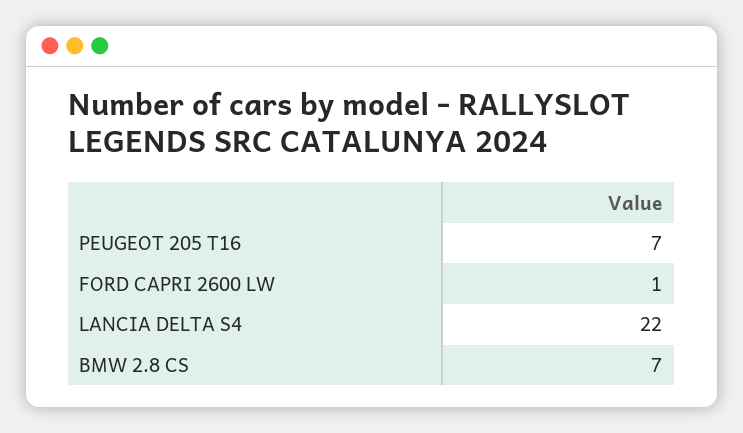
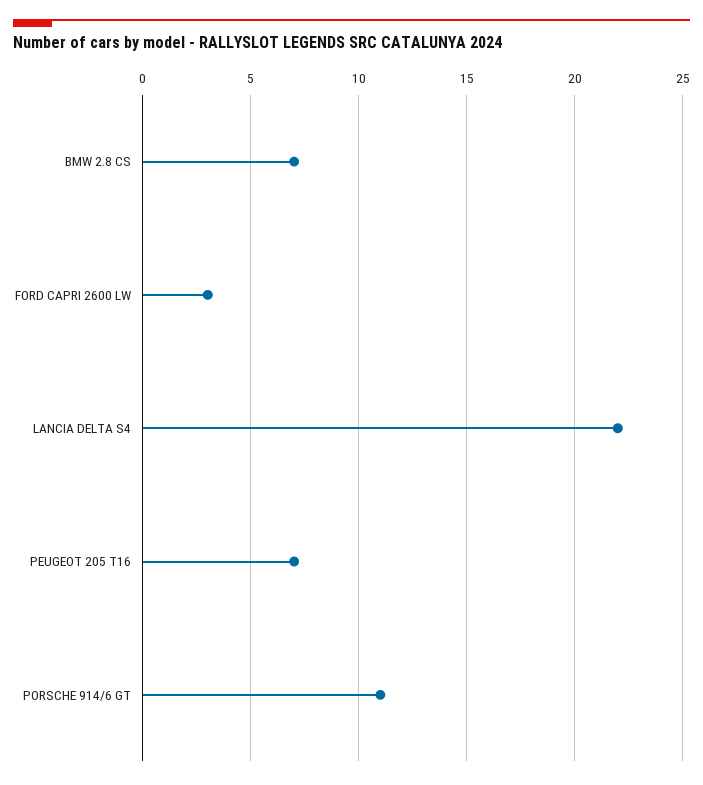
FORD CAPRI 2600 LW: 1 -> 3
PORSCHE 914/6 GT: none -> 11

